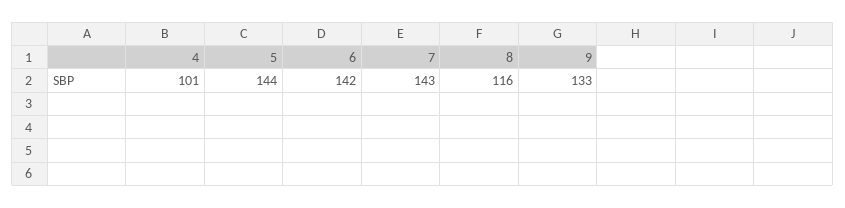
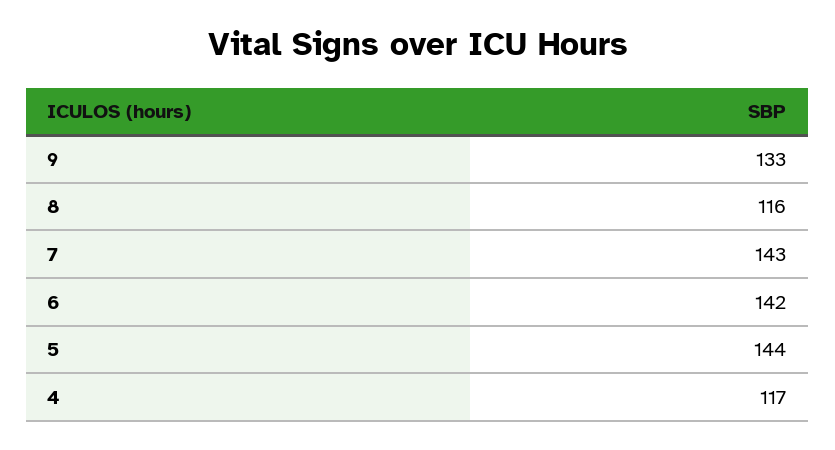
4: 101 -> 117

